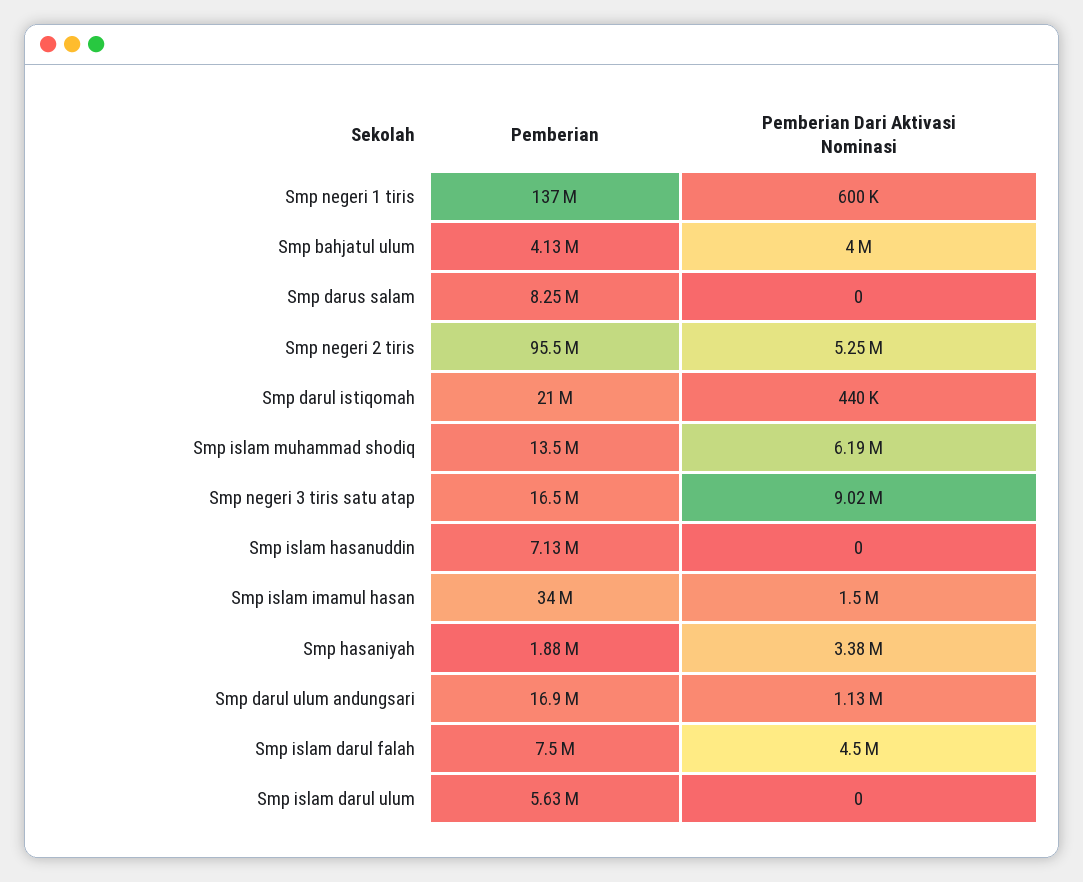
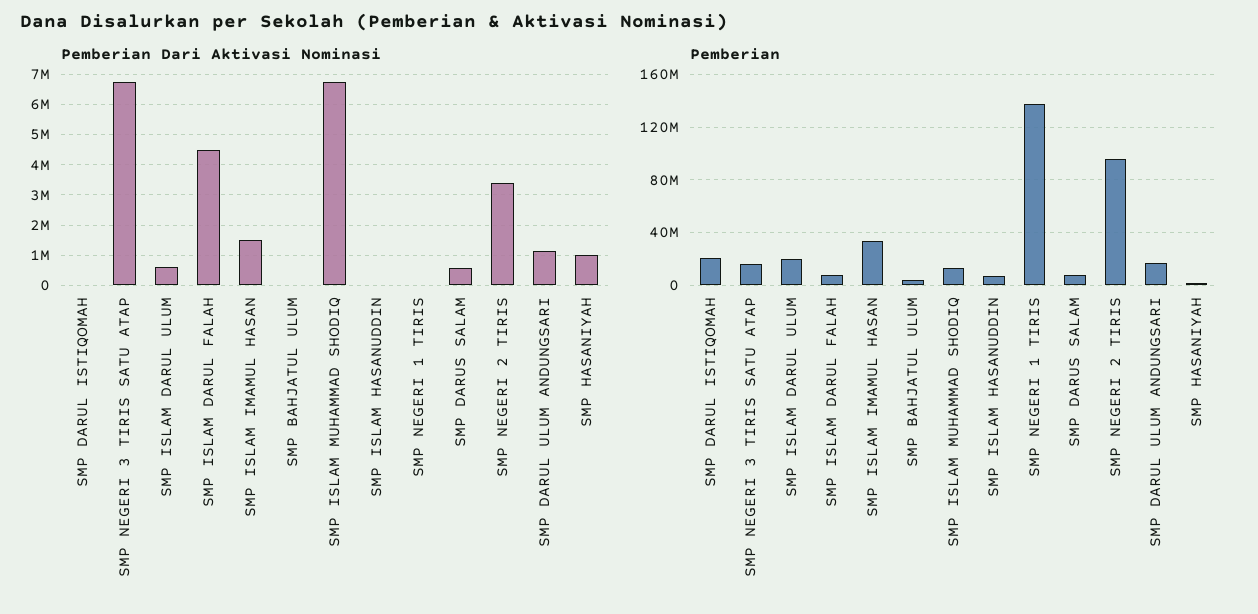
Pemberian Dari Aktivasi Nominasi, Smp negeri 1 tiris: 600000 -> 0
Pemberian Dari Aktivasi Nominasi, Smp bahjatul ulum: 4000000 -> 0
Pemberian Dari Aktivasi Nominasi, Smp darus salam: 0 -> 600000
Pemberian Dari Aktivasi Nominasi, Smp negeri 2 tiris: 5250000 -> 3400000
Pemberian Dari Aktivasi Nominasi, Smp darul istiqomah: 440000 -> 0
Pemberian Dari Aktivasi Nominasi, Smp islam muhammad shodiq: 6190000 -> 6800000
Pemberian Dari Aktivasi Nominasi, Smp negeri 3 tiris satu atap: 9020000 -> 6800000
Pemberian Dari Aktivasi Nominasi, Smp hasaniyah: 3380000 -> 1000000
Pemberian, Smp islam darul ulum: 5630000 -> 20000000
Pemberian Dari Aktivasi Nominasi, Smp islam darul ulum: 0 -> 600000

